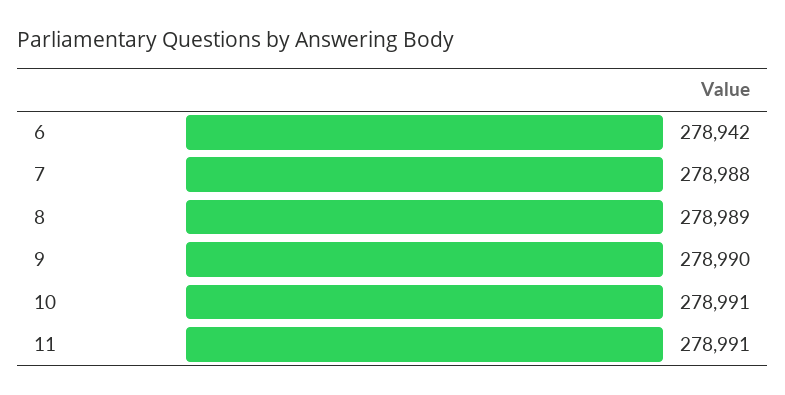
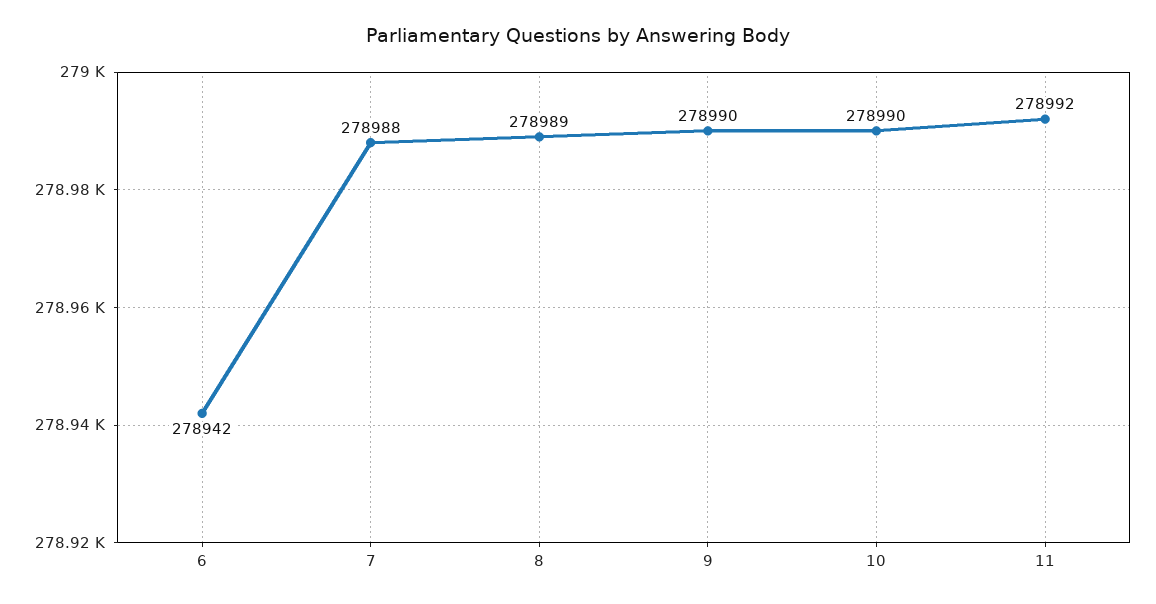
10: 278991 -> 278990
11: 278991 -> 278992

